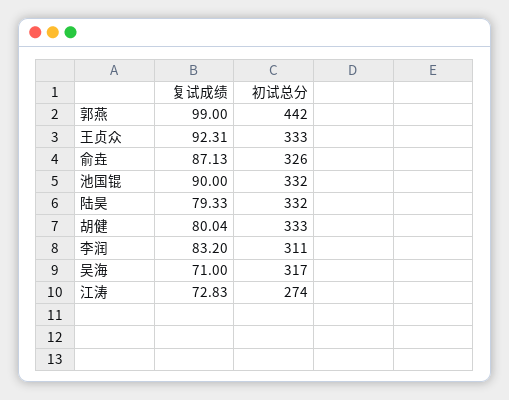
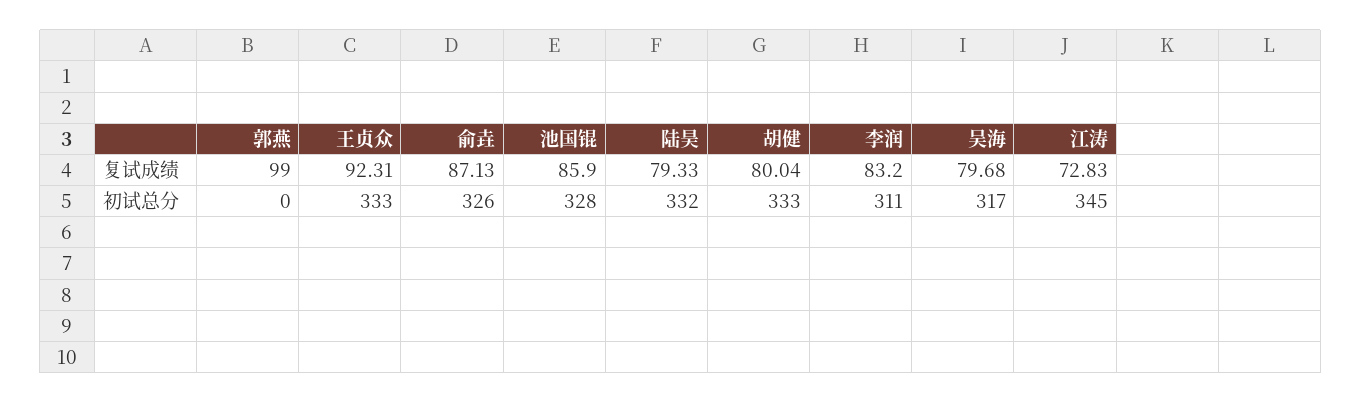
初试总分, 郭燕: 442 -> 0
复试成绩, 池国锟: 90 -> 85.9
初试总分, 池国锟: 332 -> 328
复试成绩, 吴海: 71 -> 79.68
初试总分, 江涛: 274 -> 345

